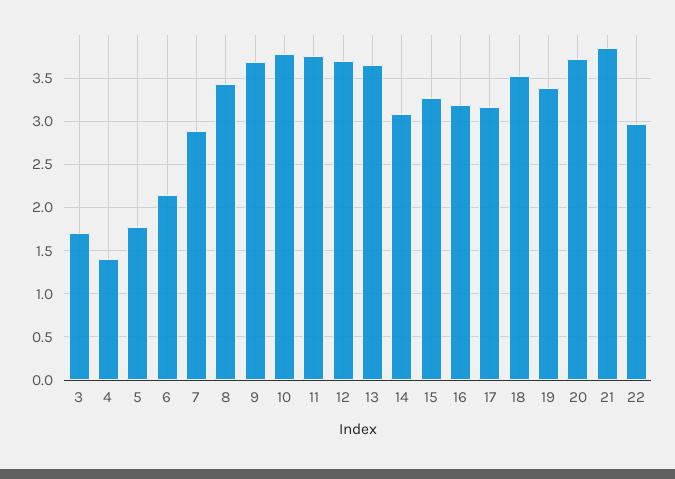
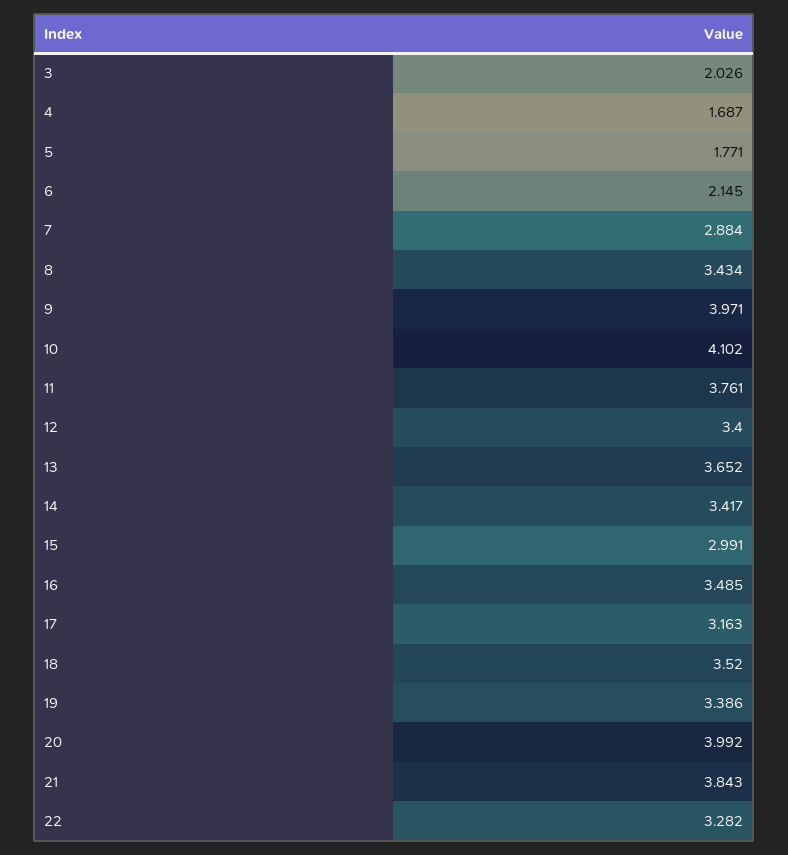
3: 1.7 -> 2.026
4: 1.4 -> 1.687
9: 3.7 -> 3.971
10: 3.8 -> 4.102
12: 3.7 -> 3.4
14: 3.1 -> 3.417
15: 3.3 -> 2.991
16: 3.2 -> 3.485
20: 3.7 -> 3.992
22: 3 -> 3.282

